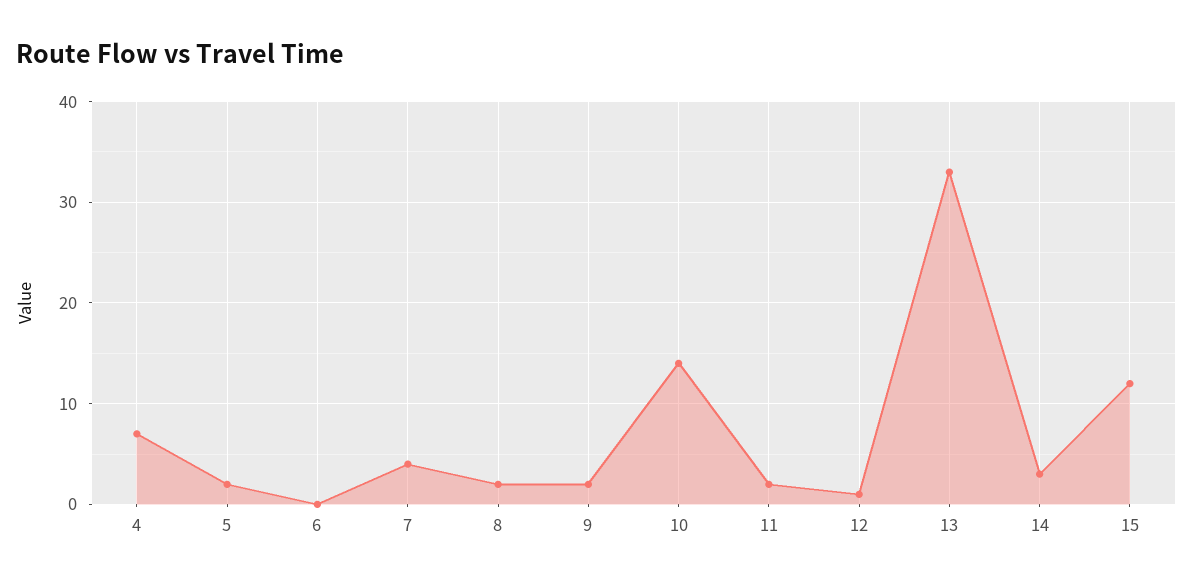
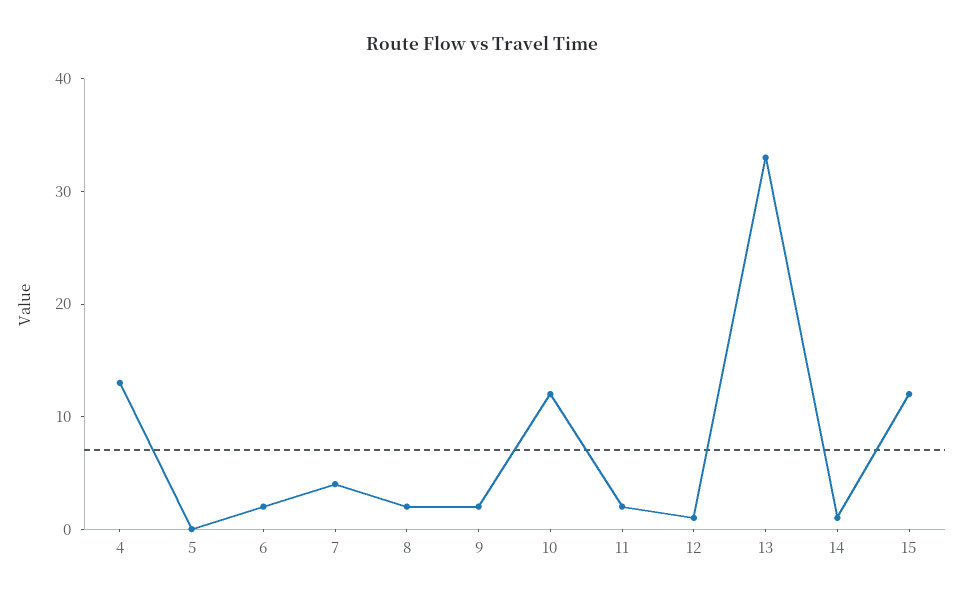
4: 7 -> 13
5: 2 -> 0
6: 0 -> 2
10: 14 -> 12
14: 3 -> 1

